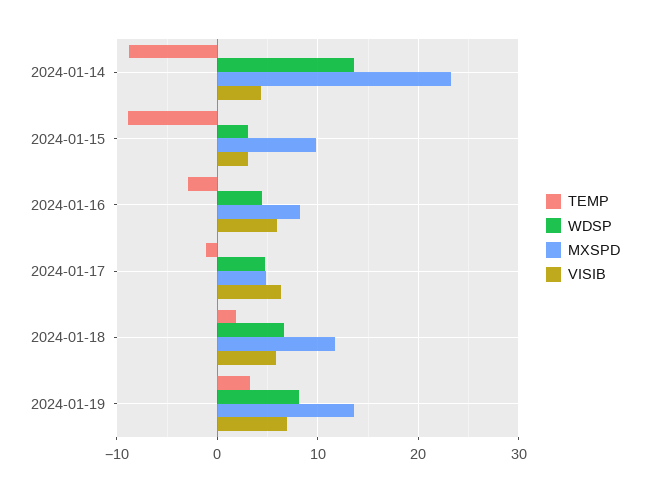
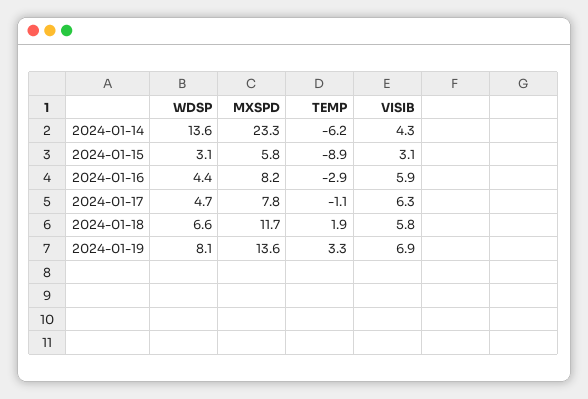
TEMP, 2024-01-14: -9 -> -6.2
MXSPD, 2024-01-15: 10 -> 5.8
MXSPD, 2024-01-17: 5 -> 7.8

